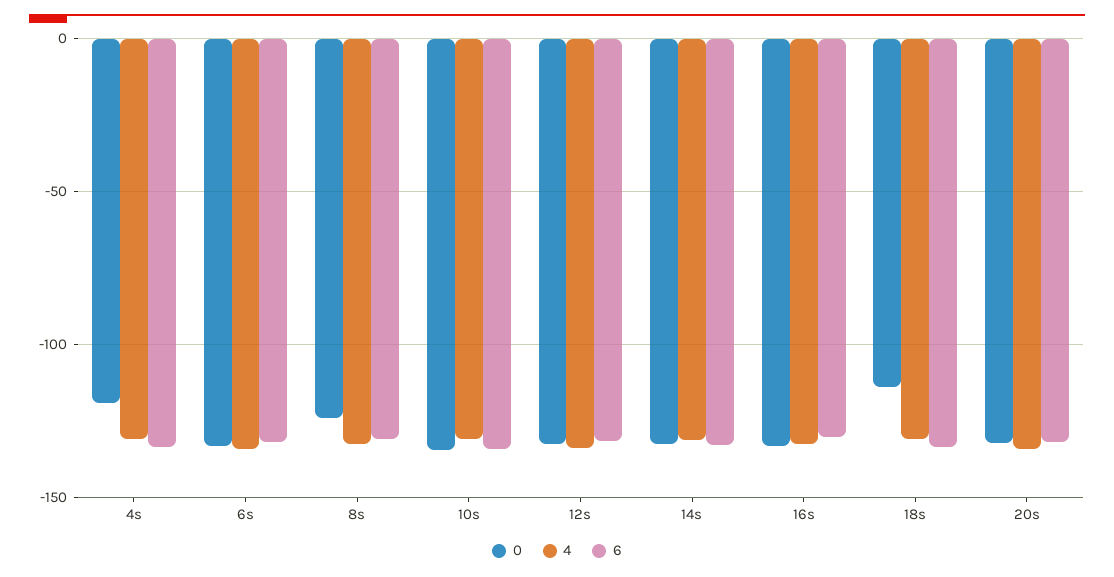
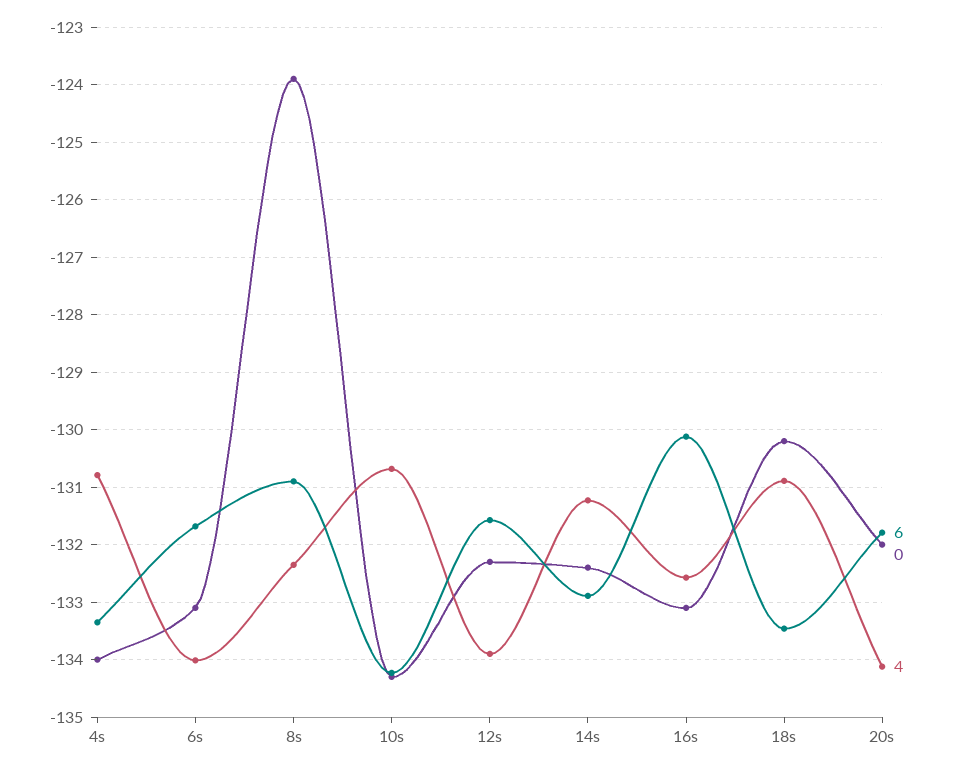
0, 4s: -120 -> -134
0, 18s: -115 -> -130.2

